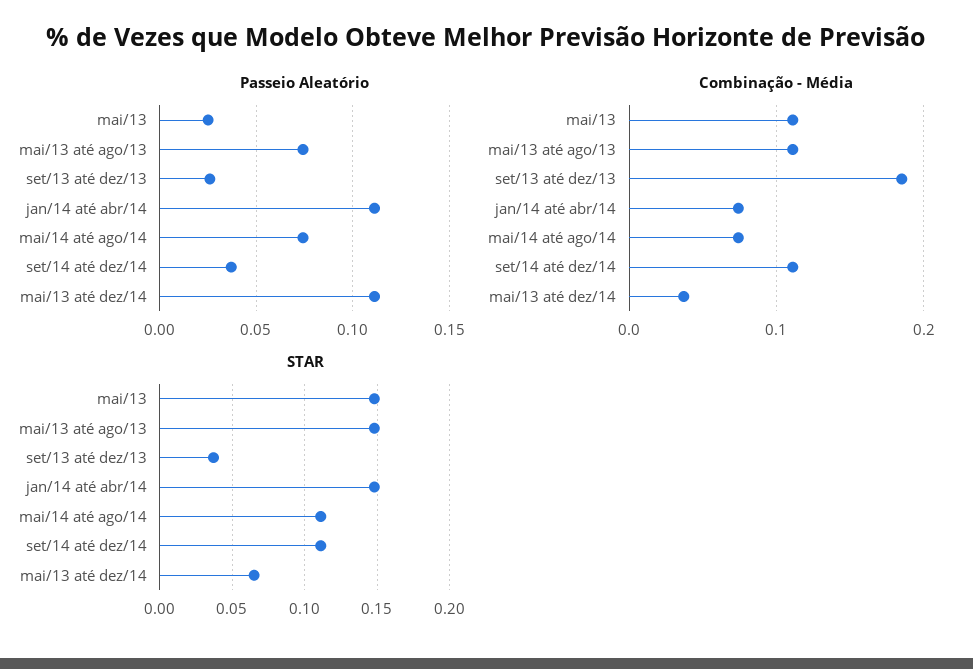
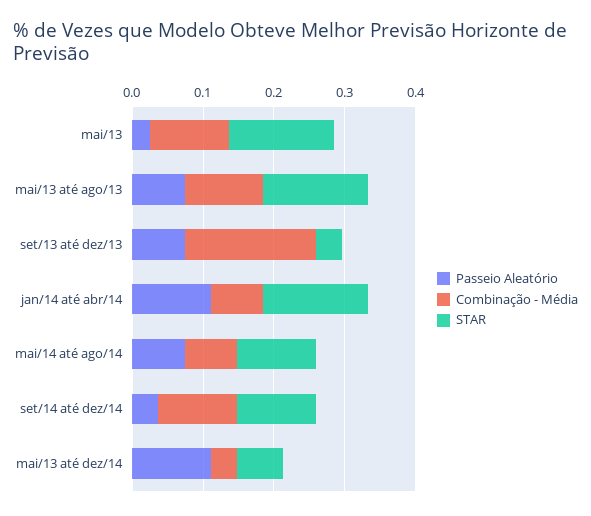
Passeio Aleatório, set/13 até dez/13: 0.025 -> 0.08

